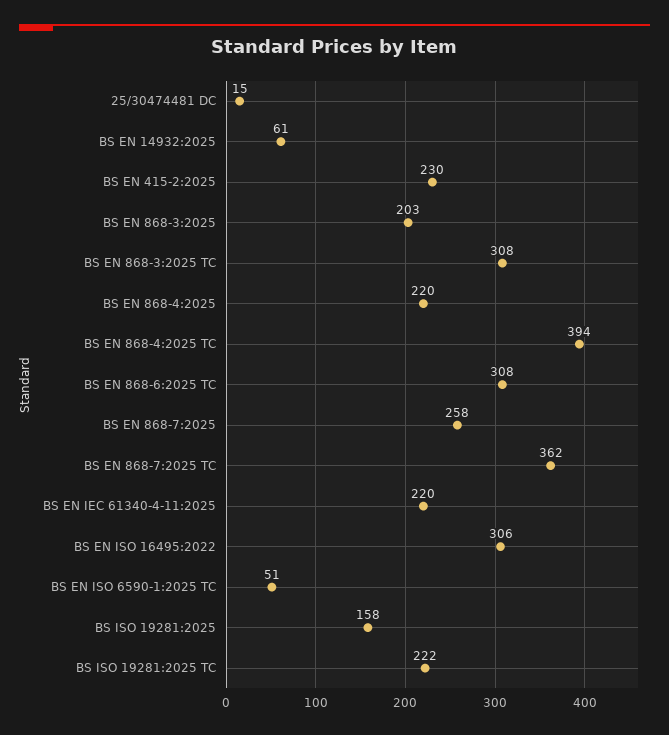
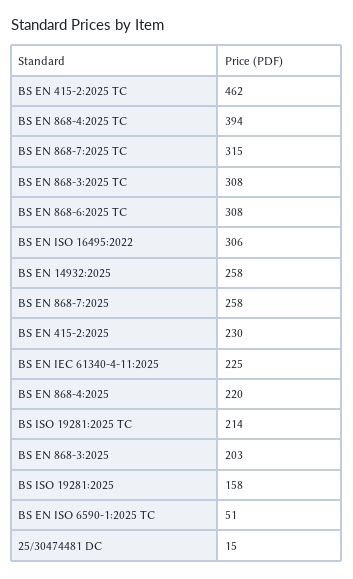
BS EN 14932:2025: 61 -> 258
BS EN 868-7:2025 TC: 362 -> 315
BS EN IEC 61340-4-11:2025: 220 -> 225
BS ISO 19281:2025 TC: 222 -> 214
BS EN 415-2:2025 TC: none -> 462

